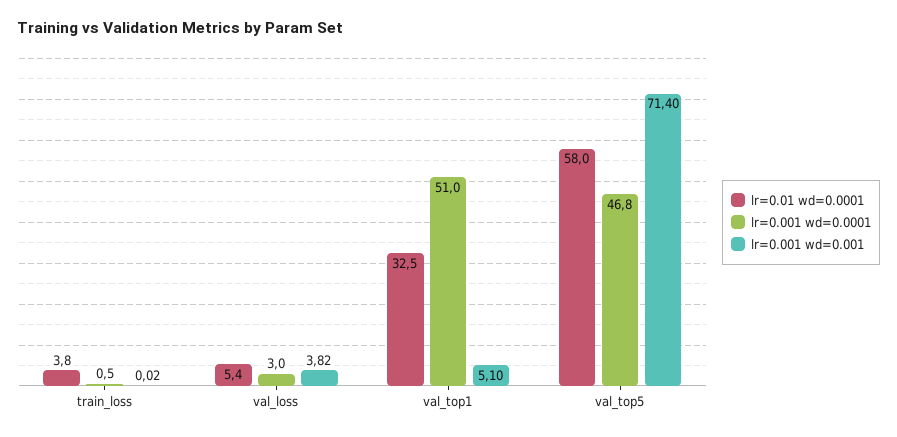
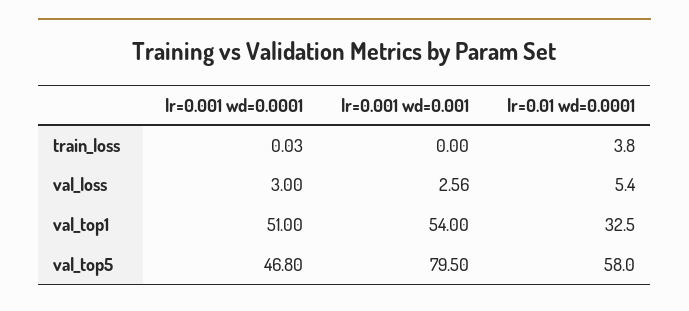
lr=0.001 wd=0.0001, train_loss: 0.5 -> 0.03
lr=0.001 wd=0.001, train_loss: 0.02 -> 0
lr=0.001 wd=0.001, val_loss: 3.82 -> 2.56
lr=0.001 wd=0.001, val_top1: 5.1 -> 54
lr=0.001 wd=0.001, val_top5: 71.4 -> 79.5

